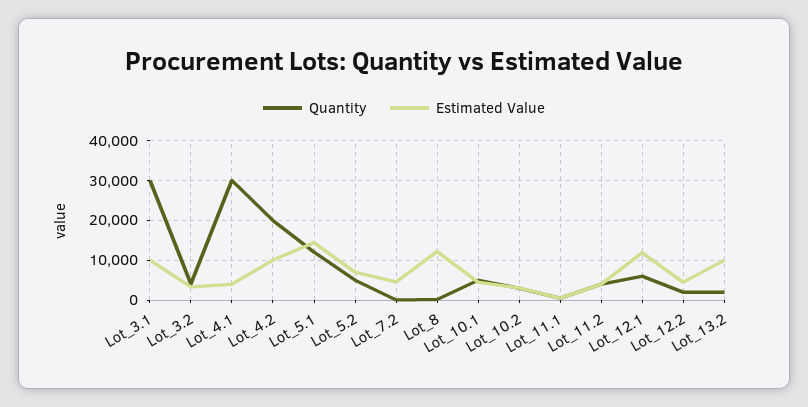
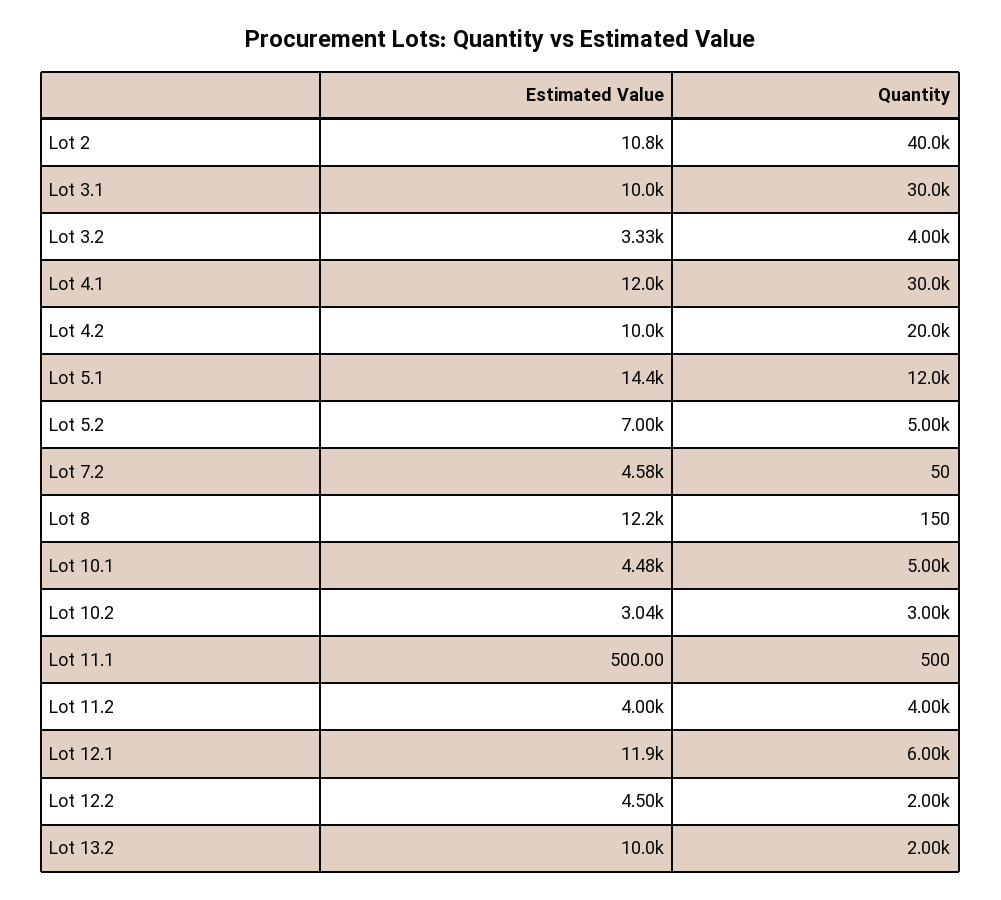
Estimated Value, Lot_4.1: 4000 -> 12000
Estimated Value, Lot 2: none -> 10800
Quantity, Lot 2: none -> 40000

